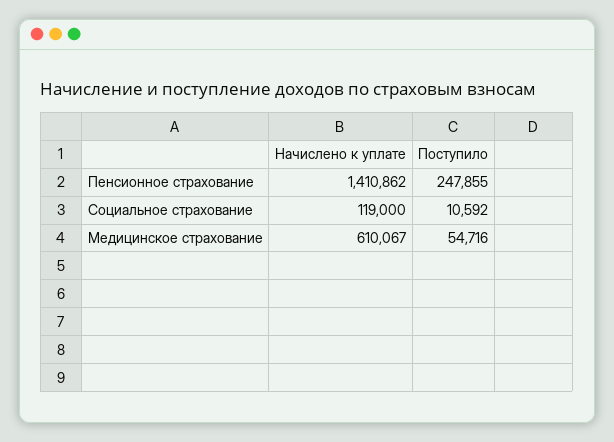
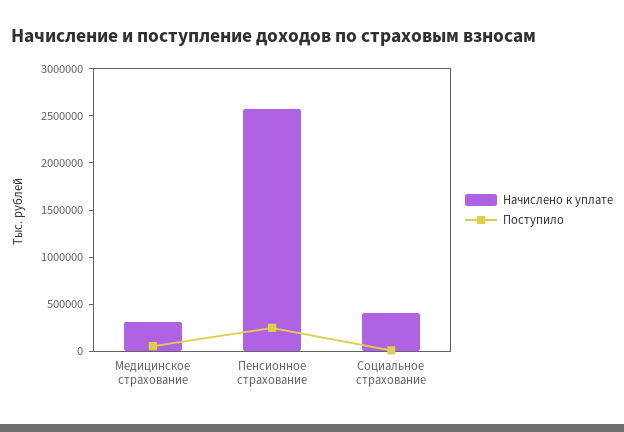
Начислено к уплате, Пенсионное страхование: 1410862 -> 2600000
Начислено к уплате, Социальное страхование: 119000 -> 400000
Начислено к уплате, Медицинское страхование: 610067 -> 300000

